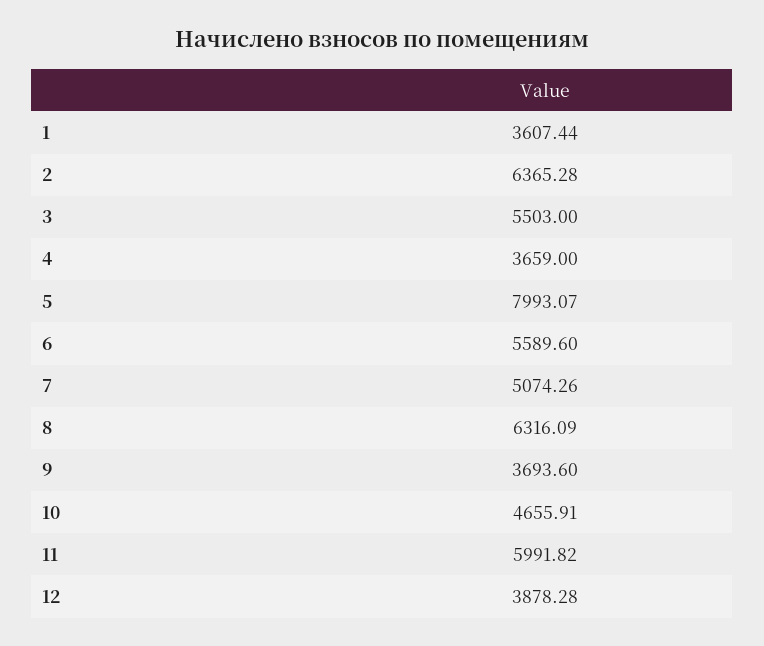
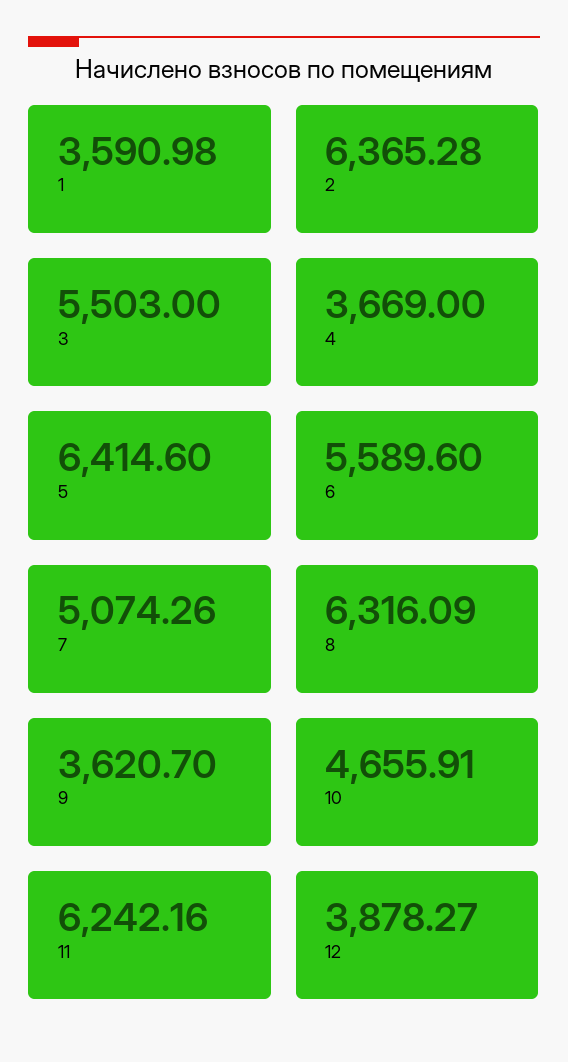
1: 3607.44 -> 3590.98
4: 3659 -> 3669
5: 7993.07 -> 6414.6
9: 3693.6 -> 3620.7
11: 5991.82 -> 6242.16
12: 3878.28 -> 3878.27

